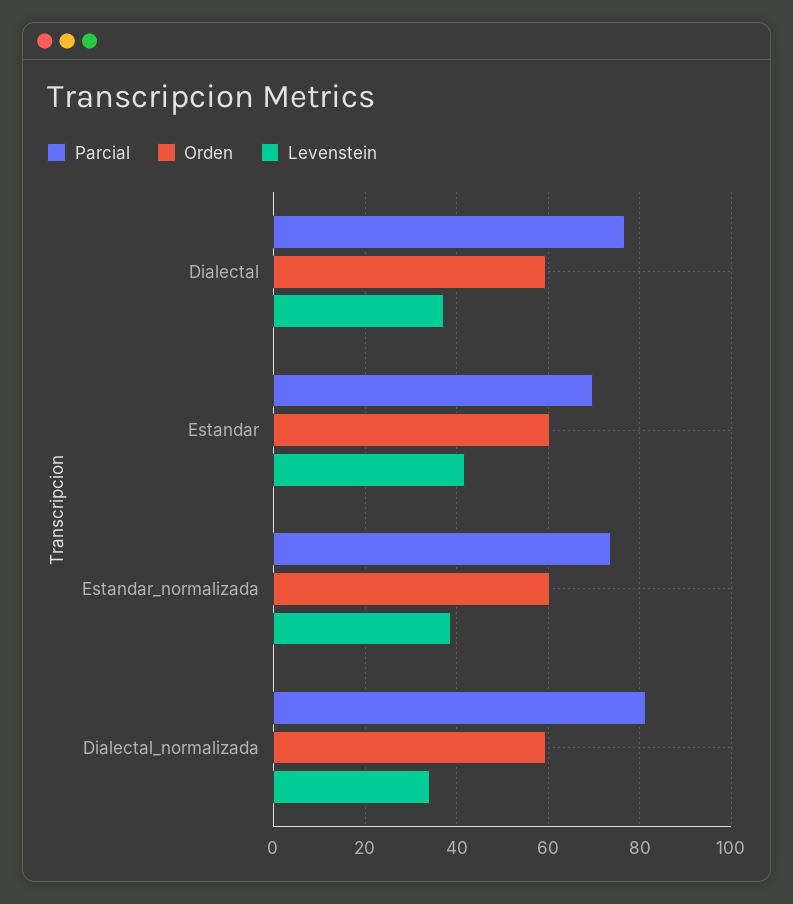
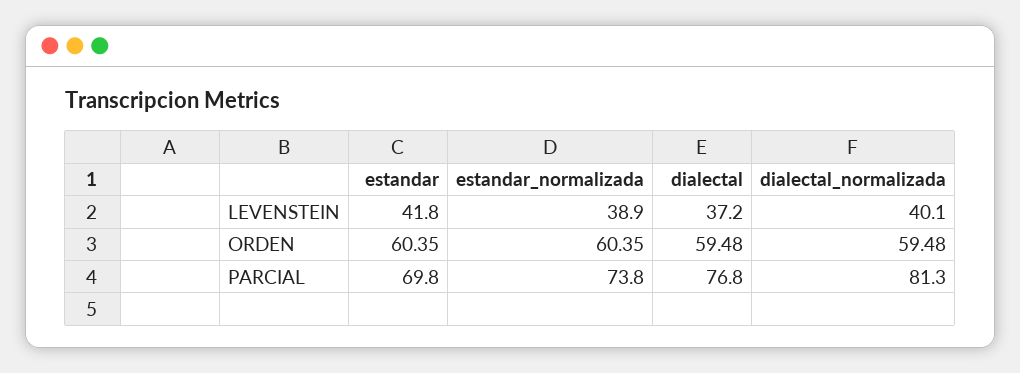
Levenstein, Dialectal_normalizada: 34 -> 40.1

